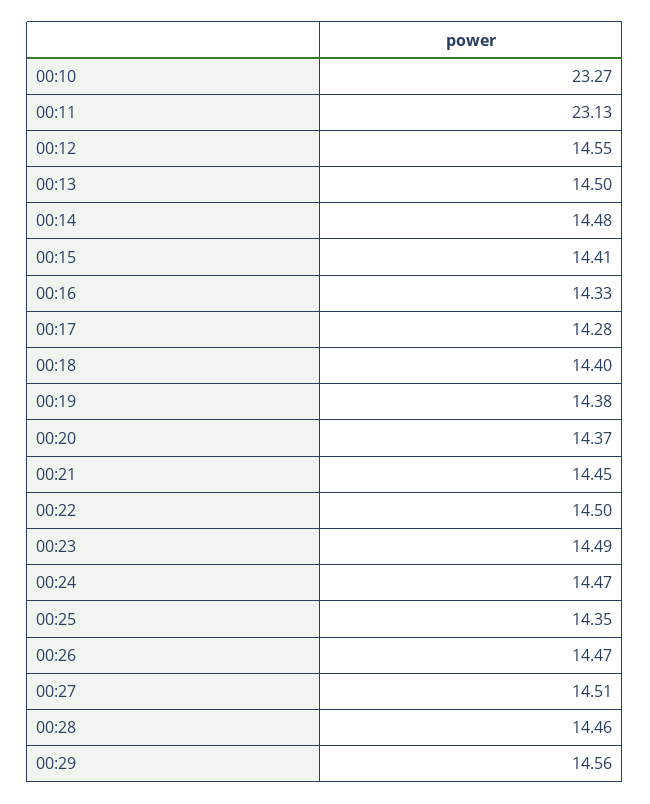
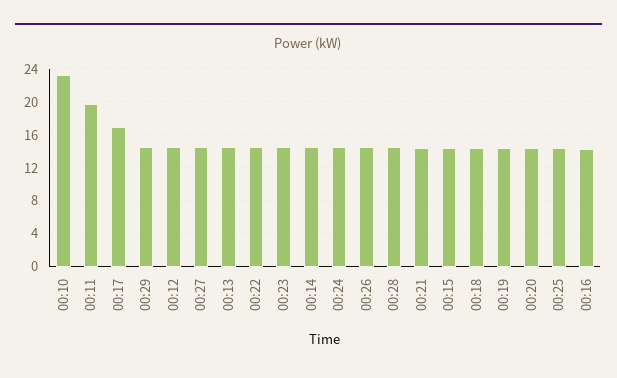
00:11: 23.13 -> 20
00:17: 14.28 -> 17

